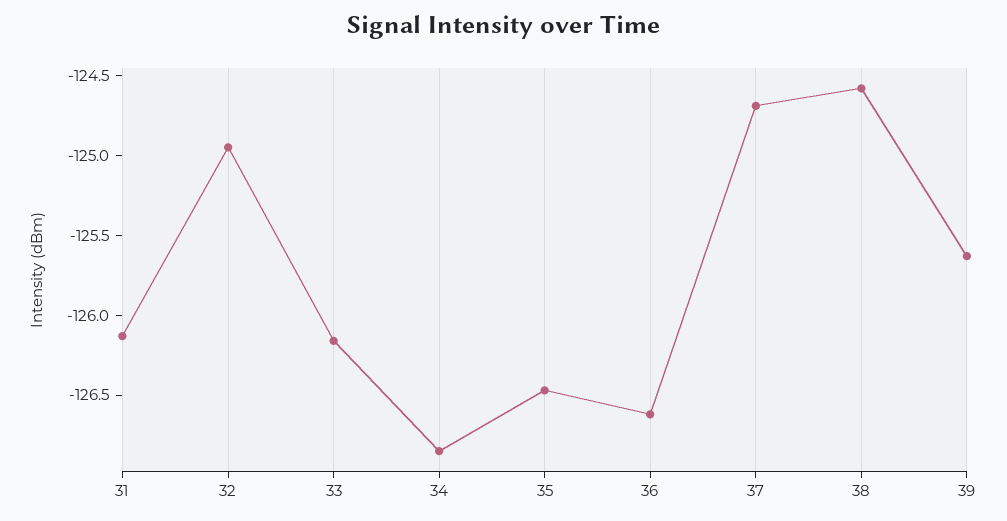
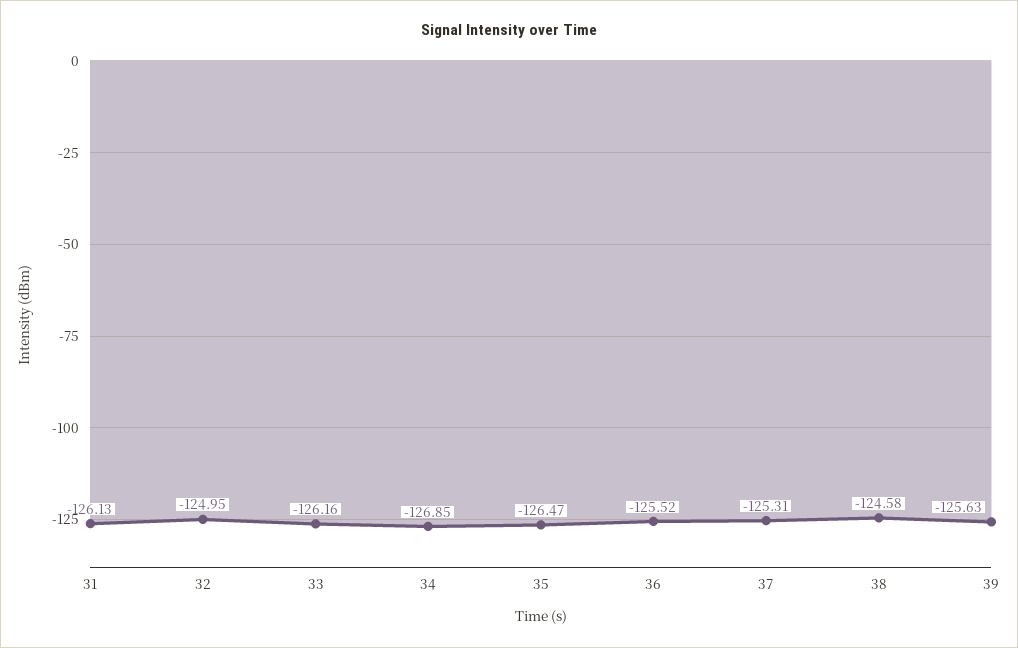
36: -126.6 -> -125.52
37: -124.7 -> -125.31

